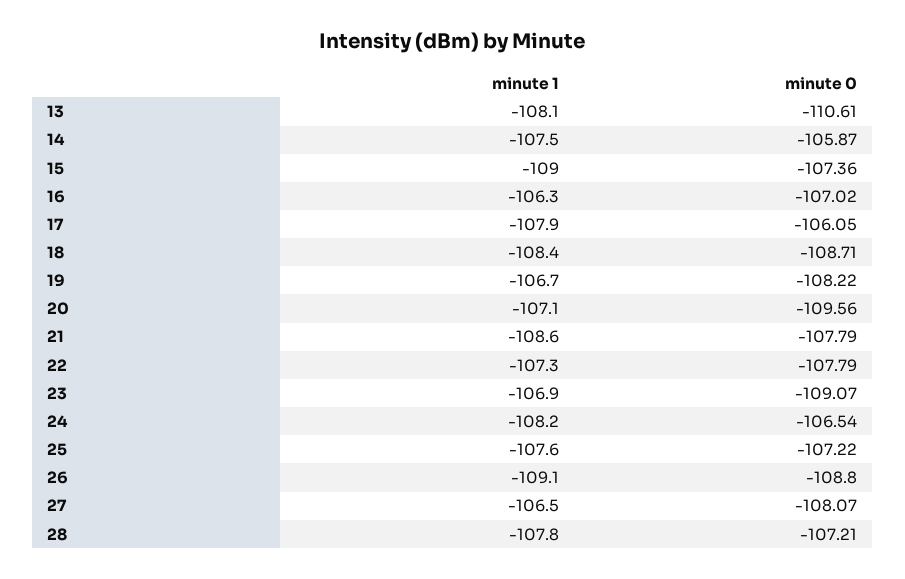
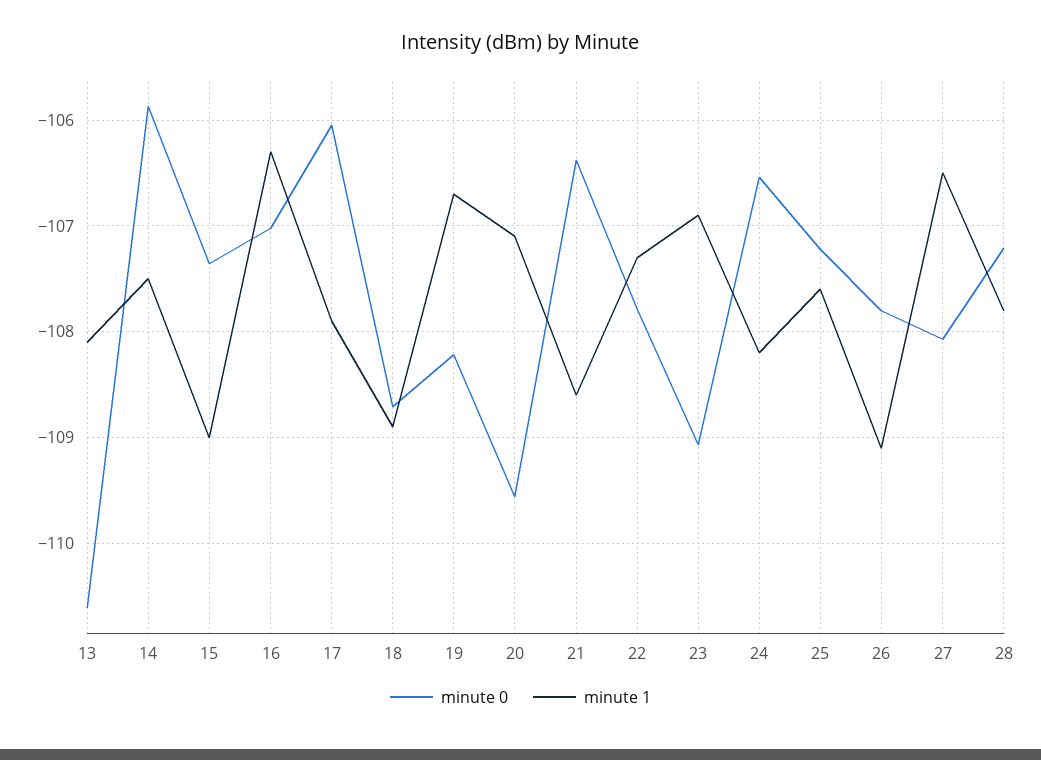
minute 1, 18: -108.4 -> -108.9
minute 0, 21: -107.79 -> -106.4
minute 0, 26: -108.8 -> -107.8

